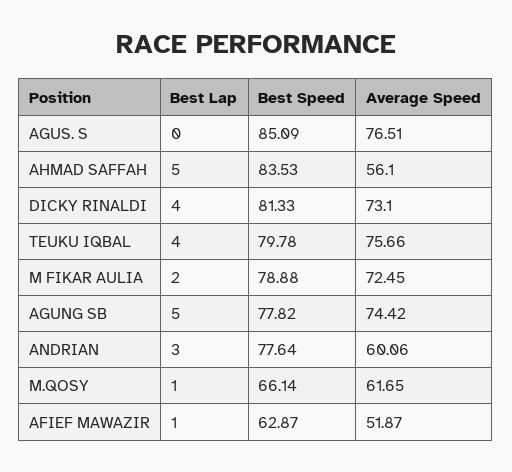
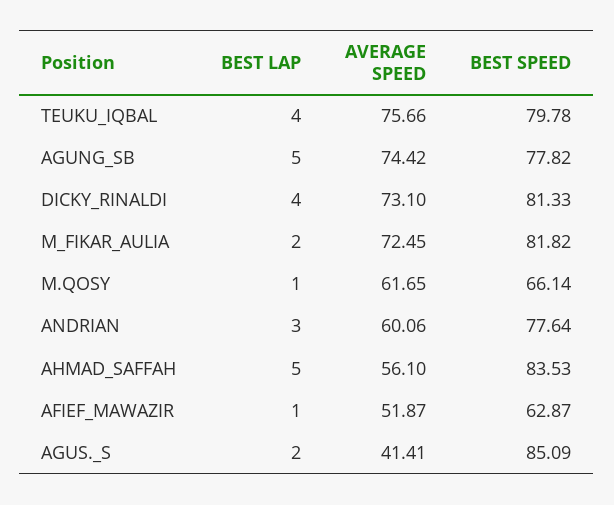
Best Lap, AGUS. S: 0 -> 2
Average Speed, AGUS. S: 76.51 -> 41.41
Best Speed, M FIKAR AULIA: 78.88 -> 81.82

